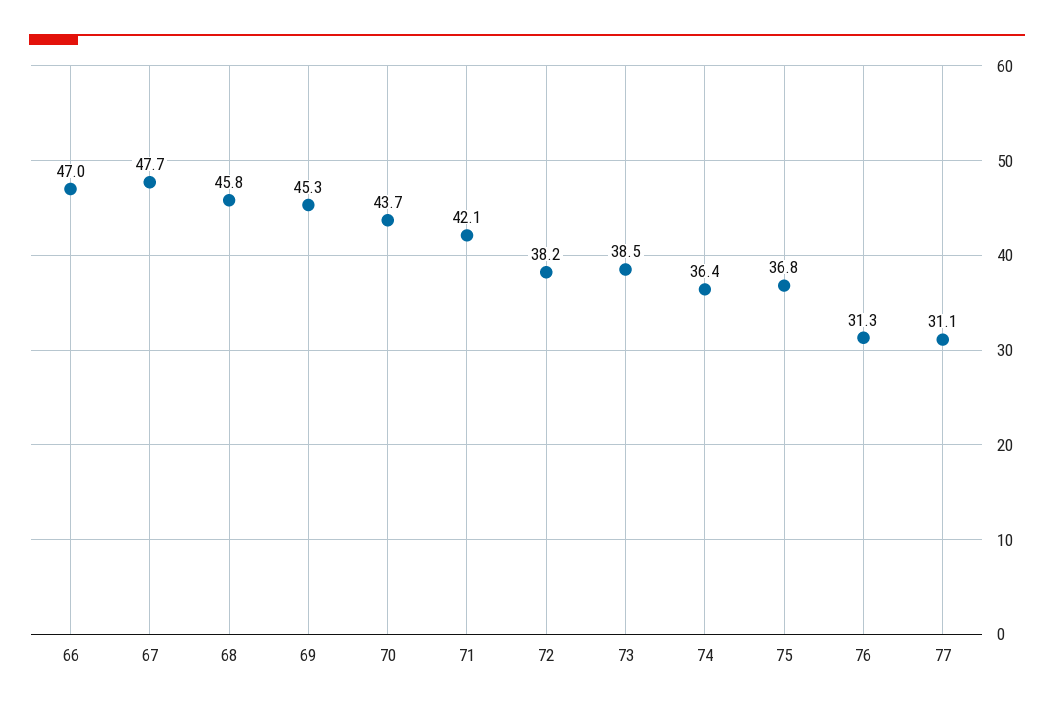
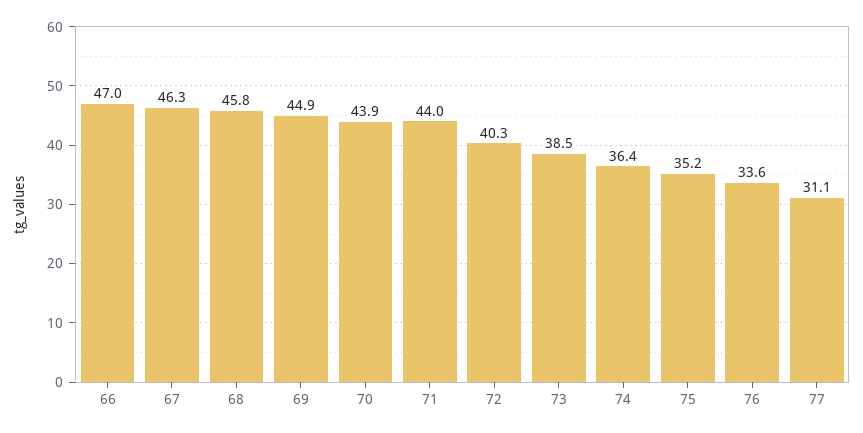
67: 47.7 -> 46.3
69: 45.3 -> 44.9
70: 43.7 -> 43.9
71: 42.1 -> 44
72: 38.2 -> 40.3
75: 36.8 -> 35.2
76: 31.3 -> 33.6

